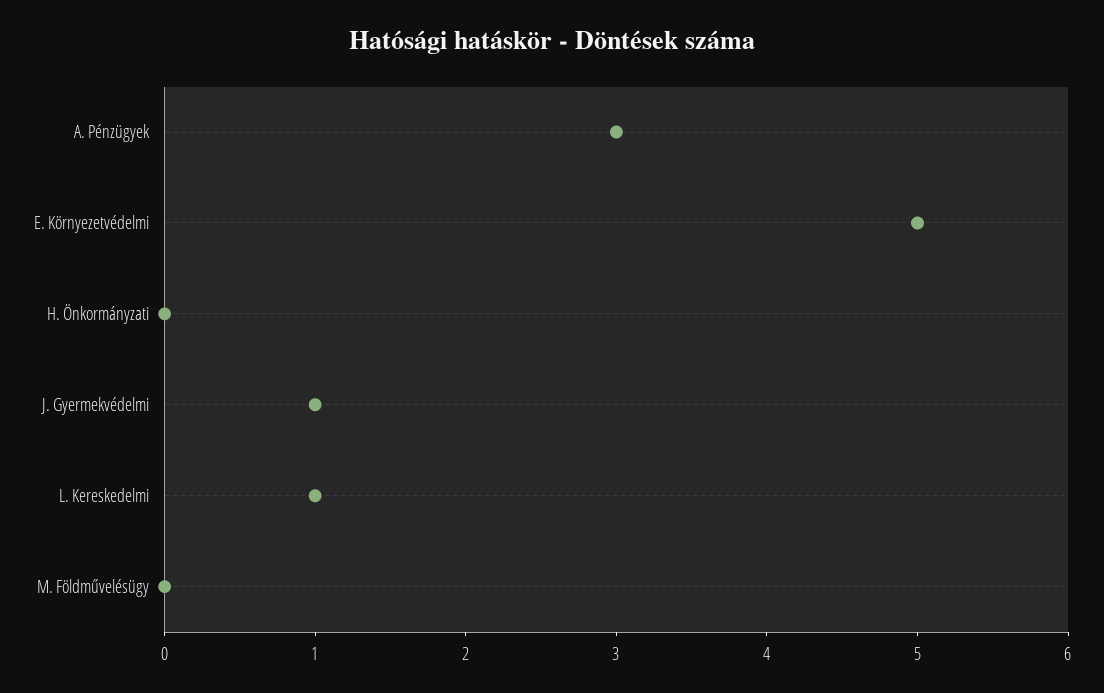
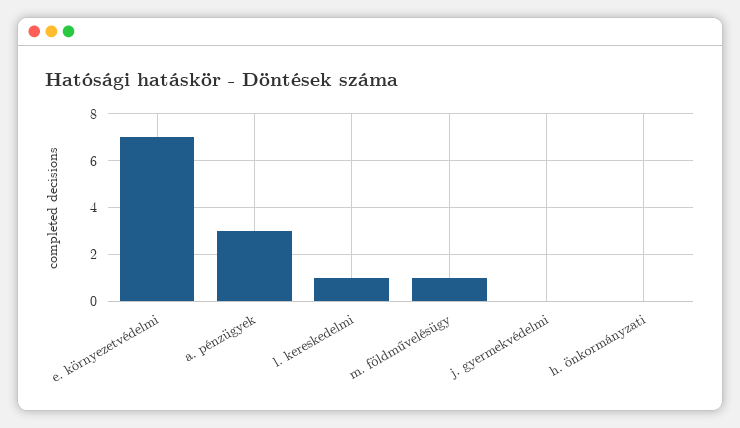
E. Környezetvédelmi: 5 -> 7
J. Gyermekvédelmi: 1 -> 0
M. Földművelésügy: 0 -> 1

